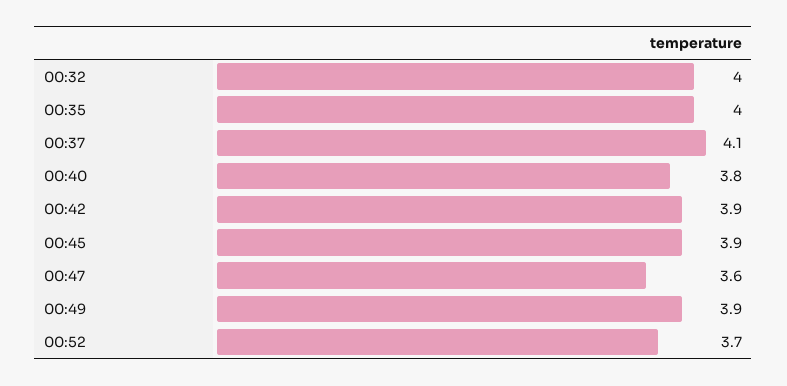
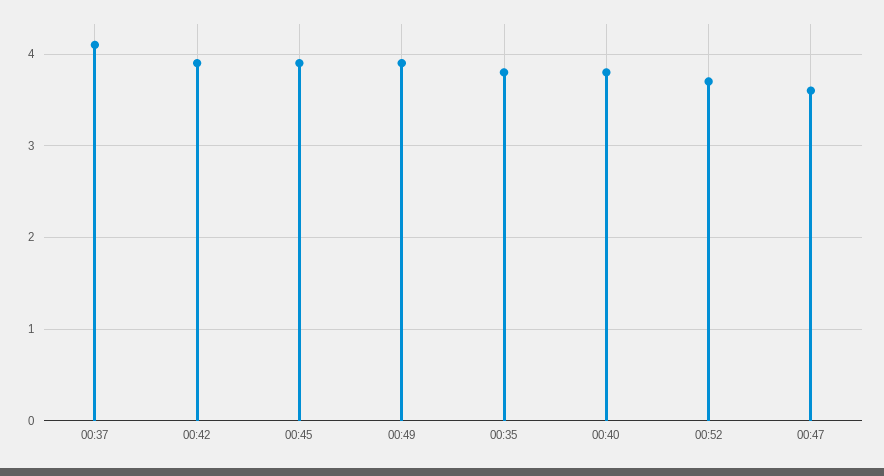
00:32: 4 -> none
00:35: 4 -> 3.8

